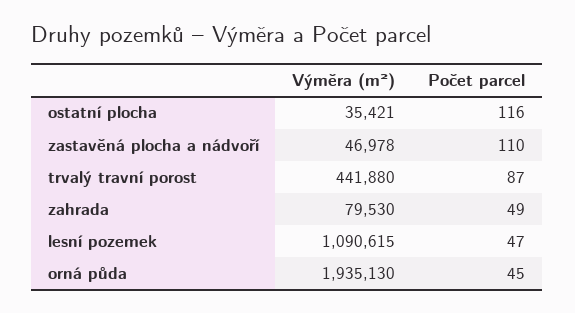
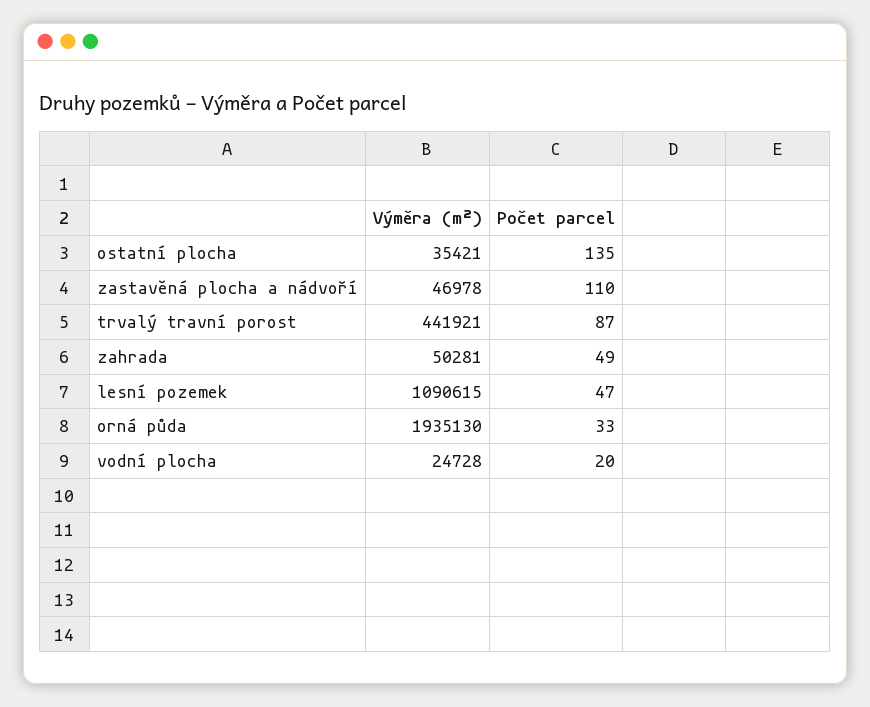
Počet parcel, ostatní plocha: 116 -> 135
Výměra (m²), trvalý travní porost: 441880 -> 441921
Výměra (m²), zahrada: 79530 -> 50281
Počet parcel, orná půda: 45 -> 33
Výměra (m²), vodní plocha: none -> 24728
Počet parcel, vodní plocha: none -> 20

